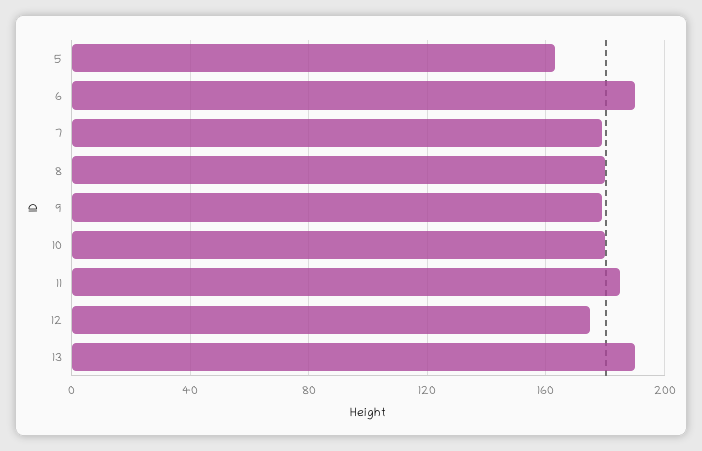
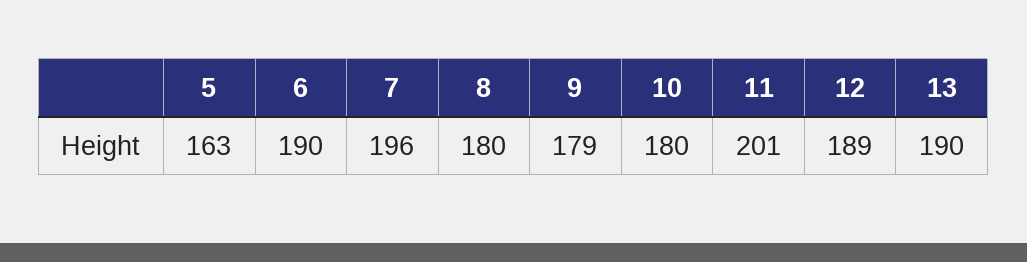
7: 180 -> 196
11: 185 -> 201
12: 175 -> 189

